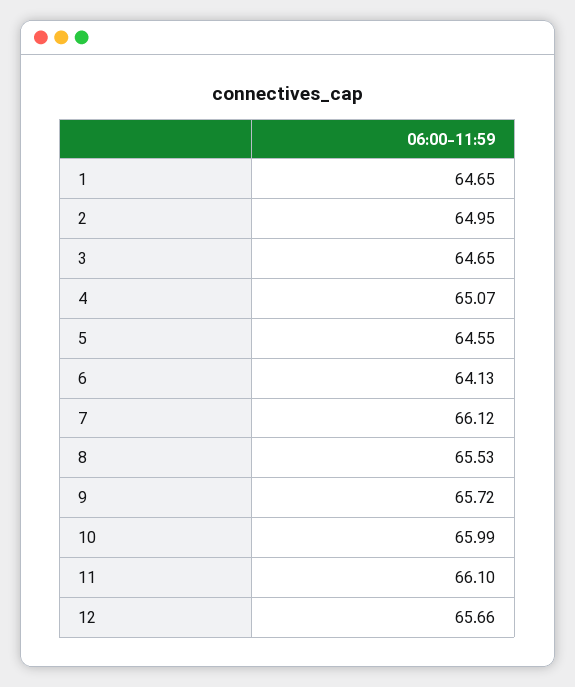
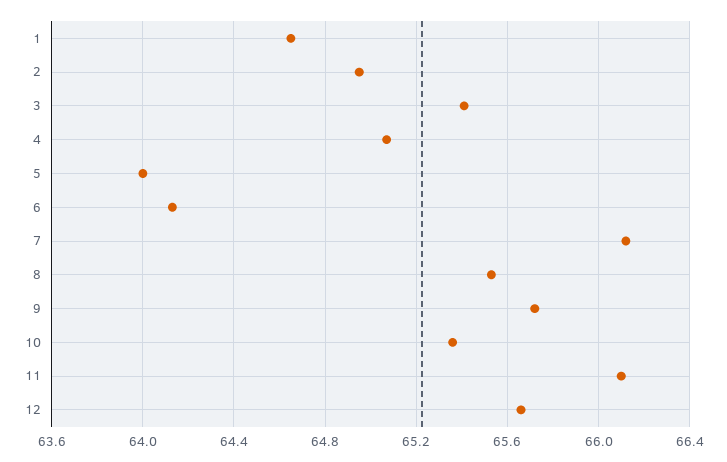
3: 64.65 -> 65.4
5: 64.55 -> 64
10: 65.99 -> 65.35

